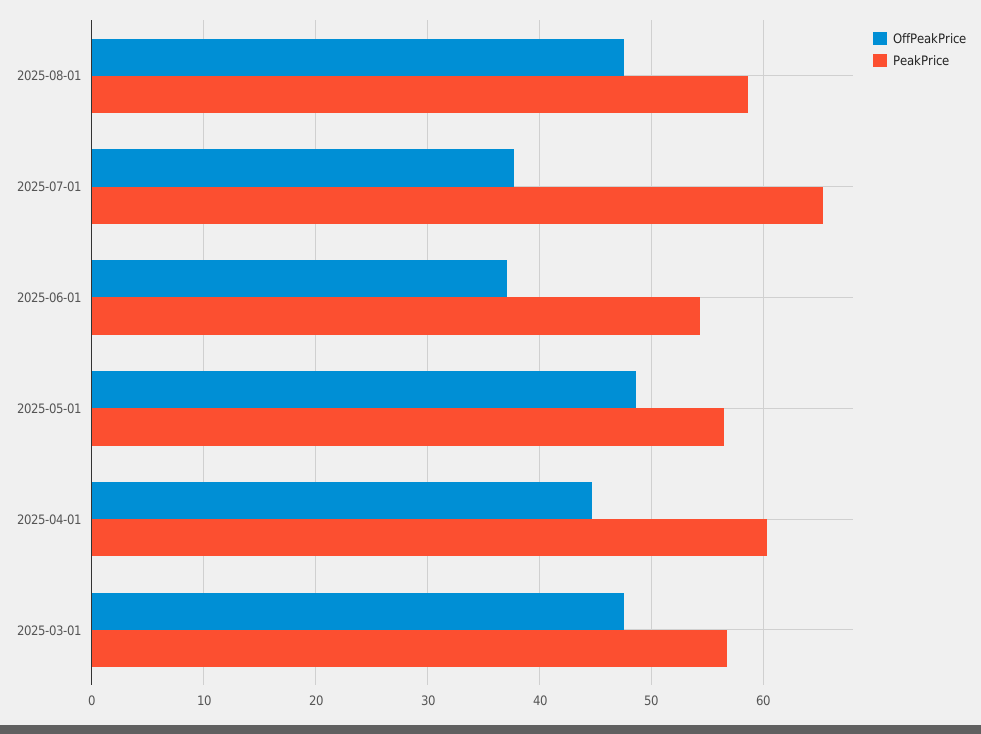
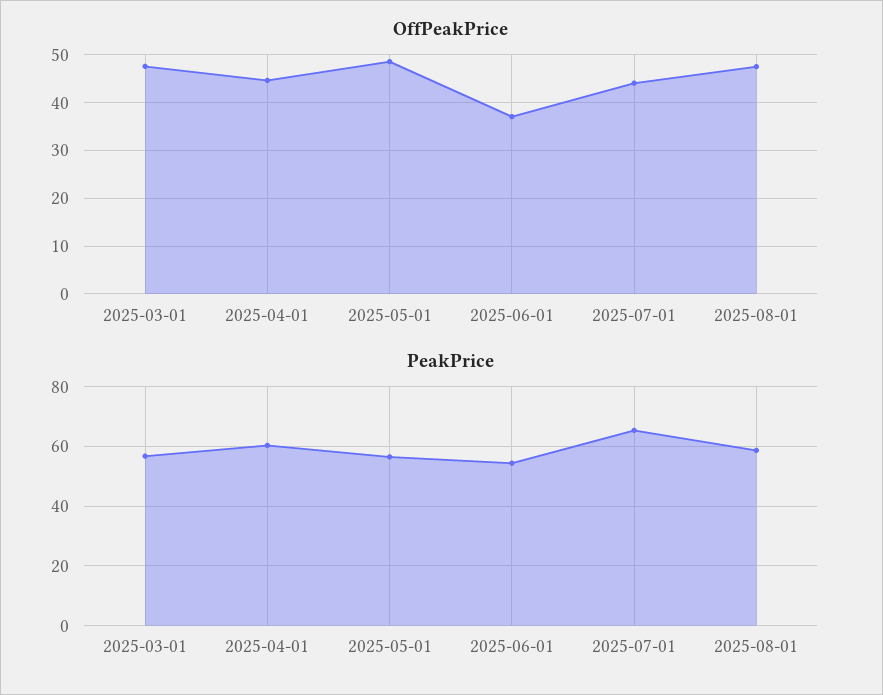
OffPeakPrice, 2025-07-01: 38 -> 44

